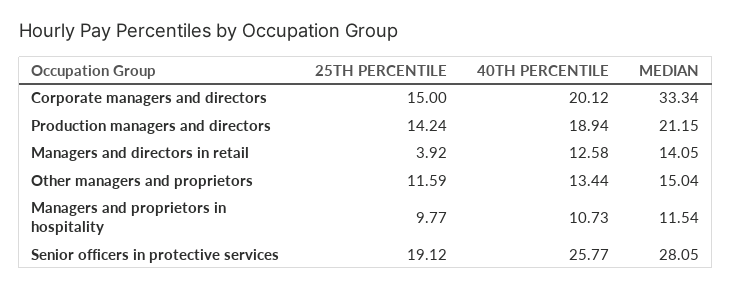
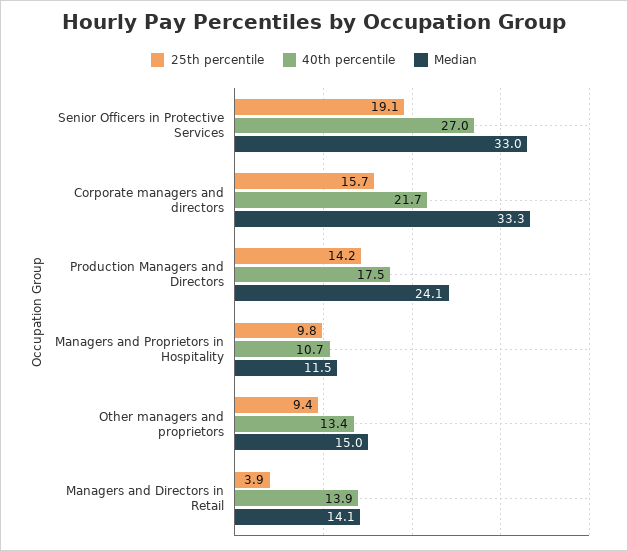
25TH PERCENTILE, Corporate managers and directors: 15 -> 15.7
40TH PERCENTILE, Corporate managers and directors: 20.12 -> 21.7
40TH PERCENTILE, Production managers and directors: 18.94 -> 17.5
MEDIAN, Production managers and directors: 21.15 -> 24.1
40TH PERCENTILE, Managers and directors in retail: 12.58 -> 13.9
25TH PERCENTILE, Other managers and proprietors: 11.59 -> 9.4
40TH PERCENTILE, Senior officers in protective services: 25.77 -> 27
MEDIAN, Senior officers in protective services: 28.05 -> 33

